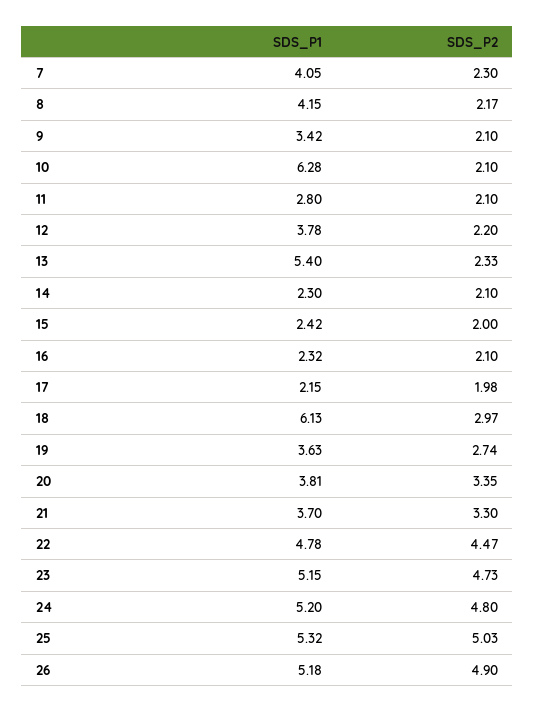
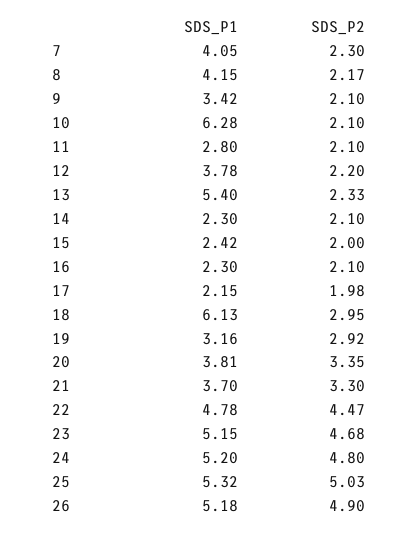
SDS_P1, 16: 2.32 -> 2.3
SDS_P2, 18: 2.97 -> 2.95
SDS_P1, 19: 3.63 -> 3.16
SDS_P2, 19: 2.74 -> 2.92
SDS_P2, 23: 4.73 -> 4.68

